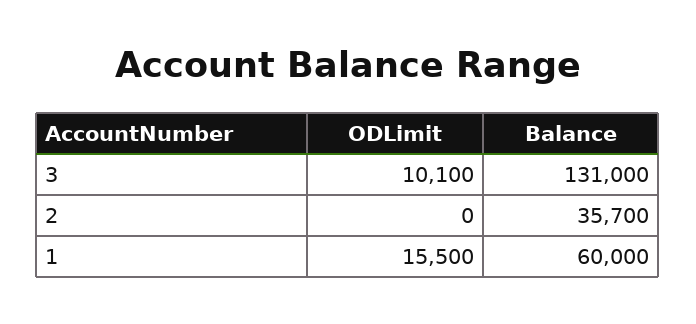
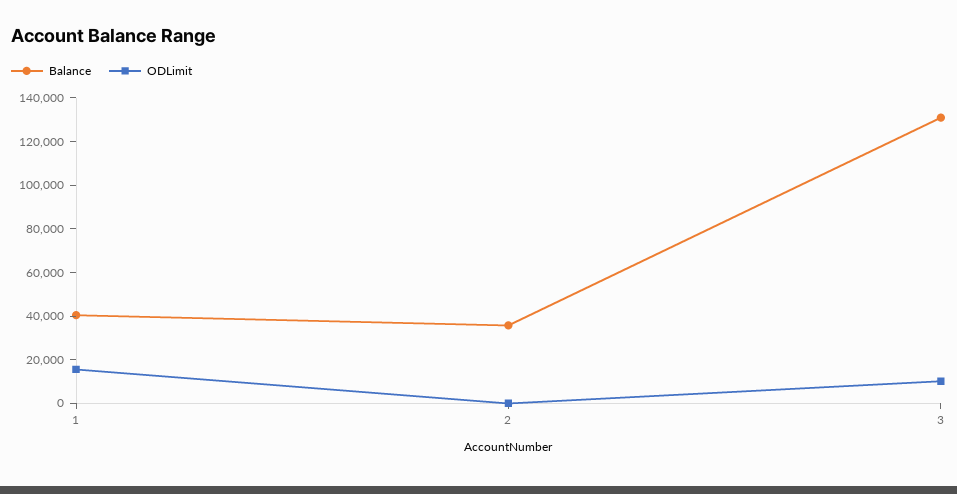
Balance, 1: 60000 -> 40000

